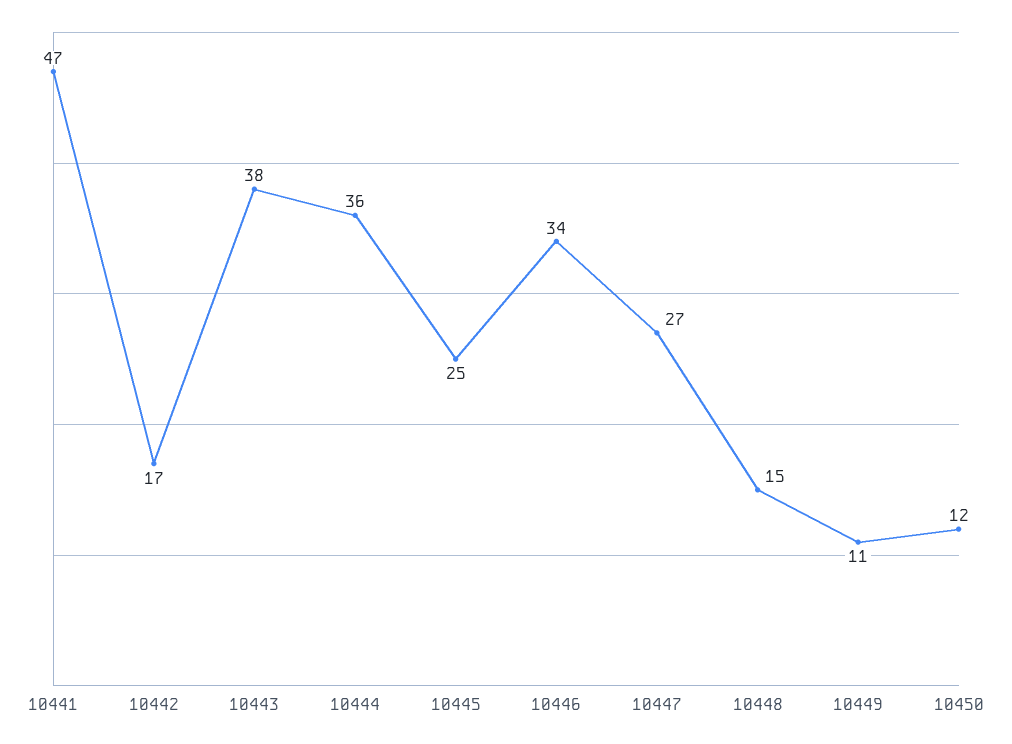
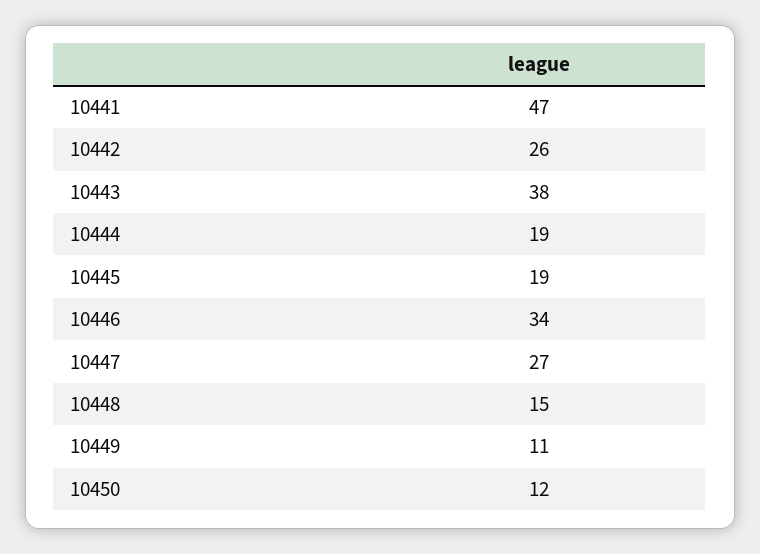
10442: 17 -> 26
10444: 36 -> 19
10445: 25 -> 19

